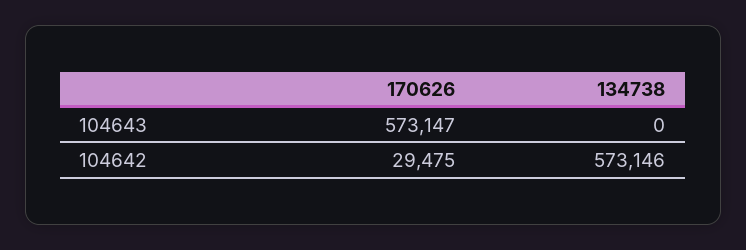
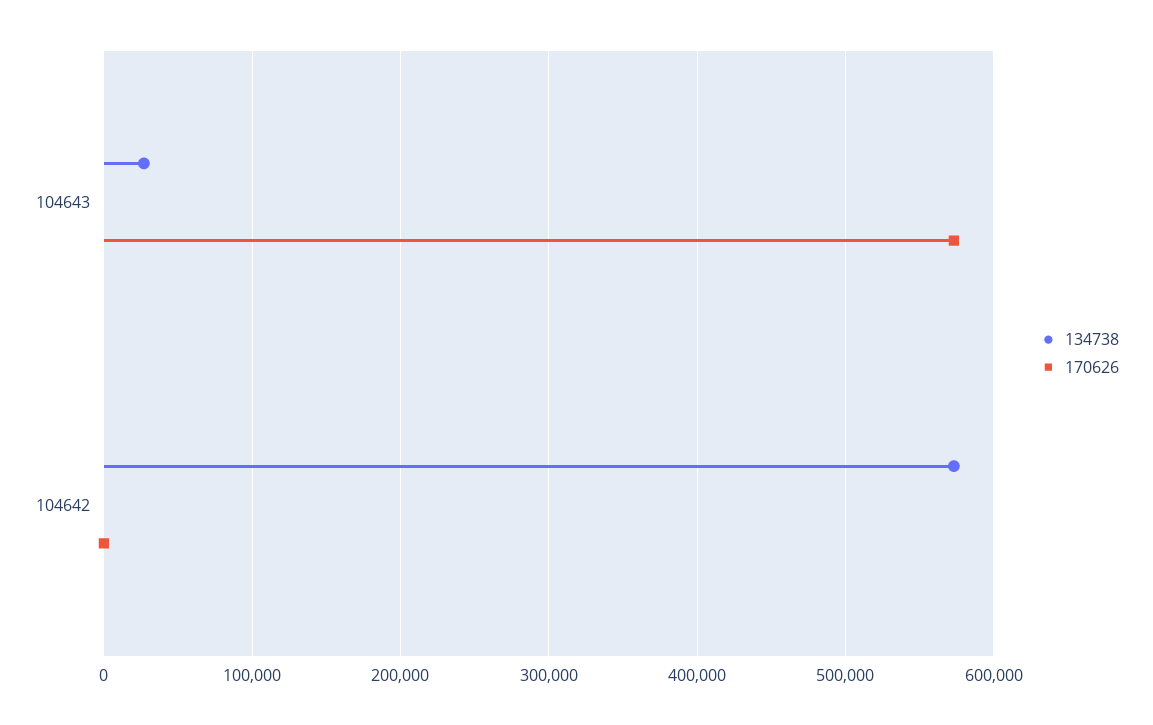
134738, 104643: 0 -> 30000
170626, 104642: 29475 -> 0

